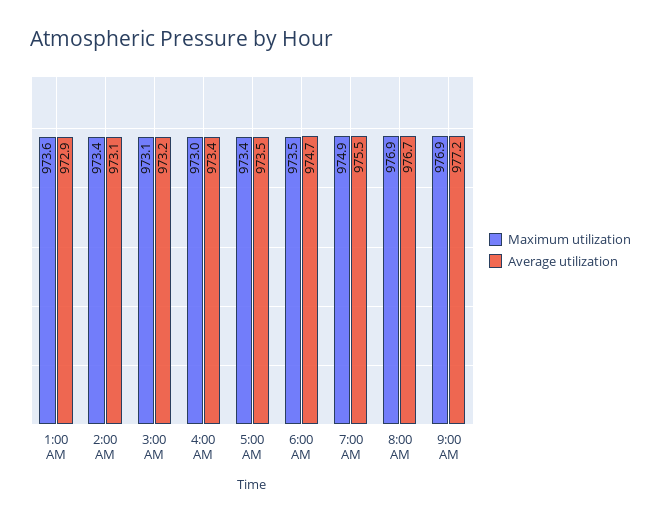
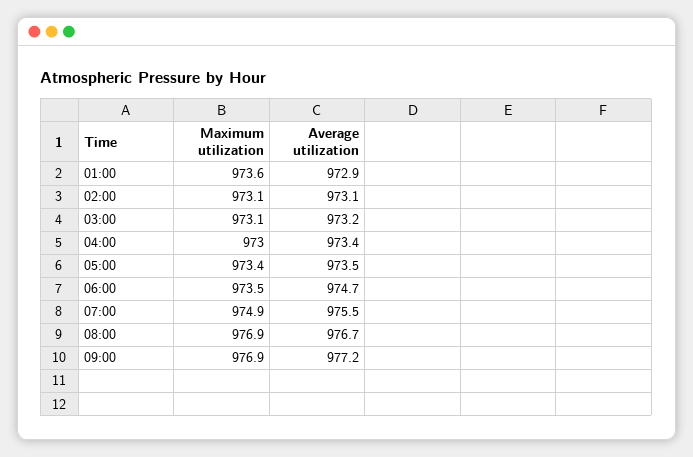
Maximum utilization, 2:00 AM: 973.4 -> 973.1

